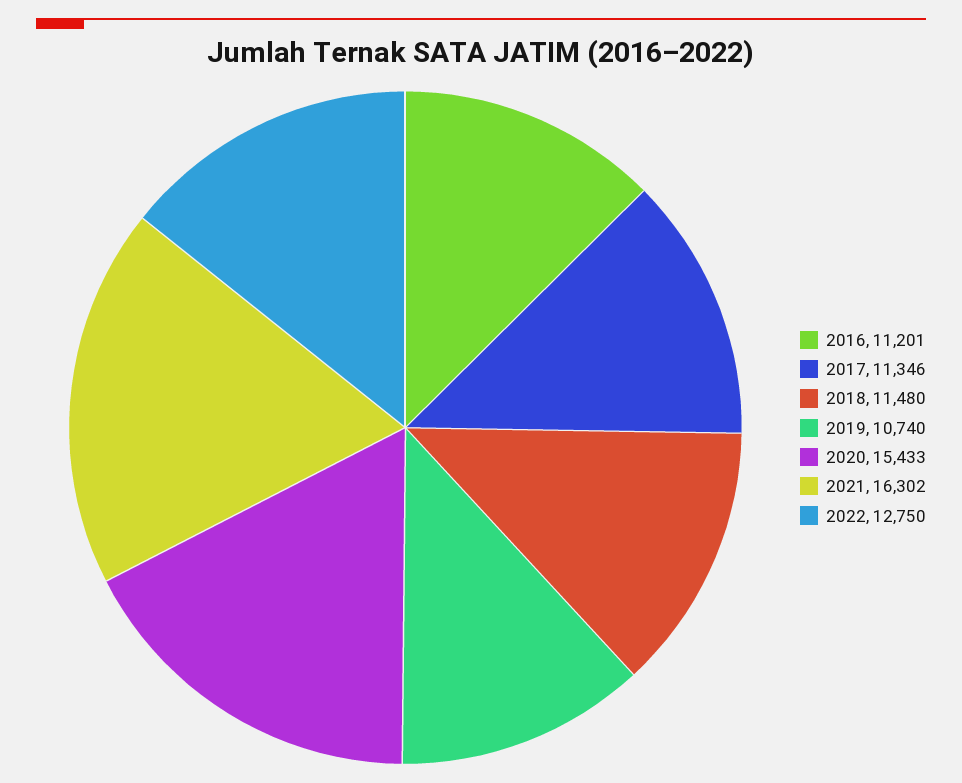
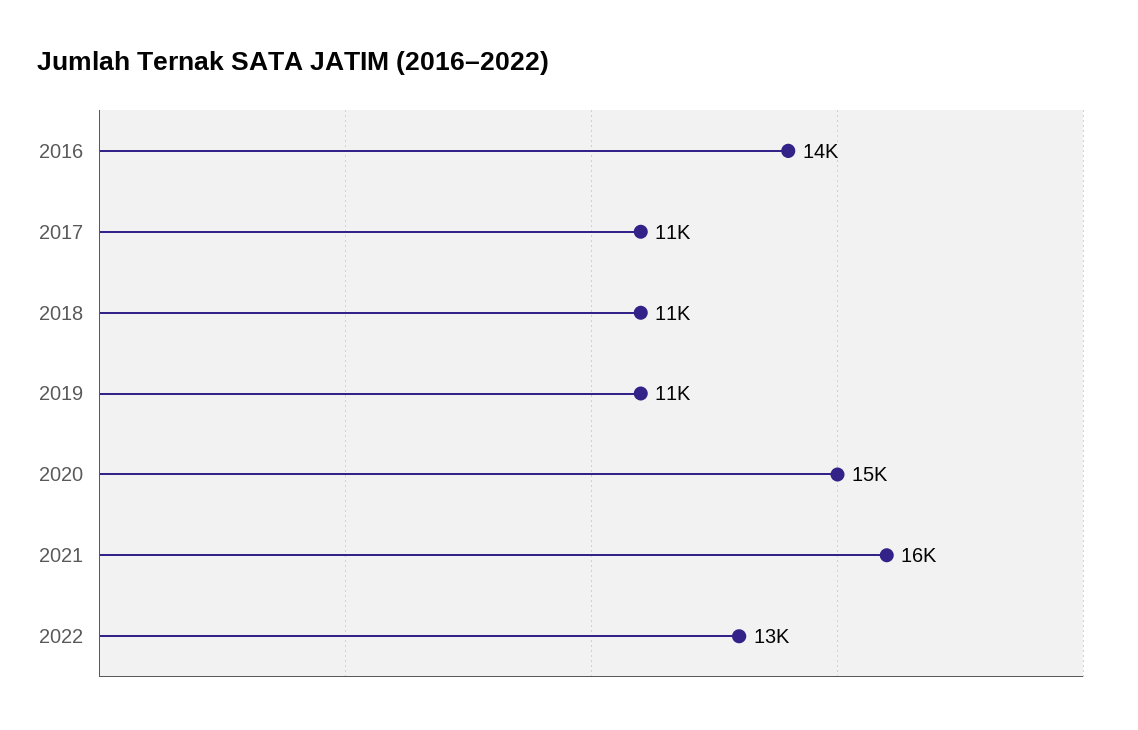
2016: 11201 -> 14000

